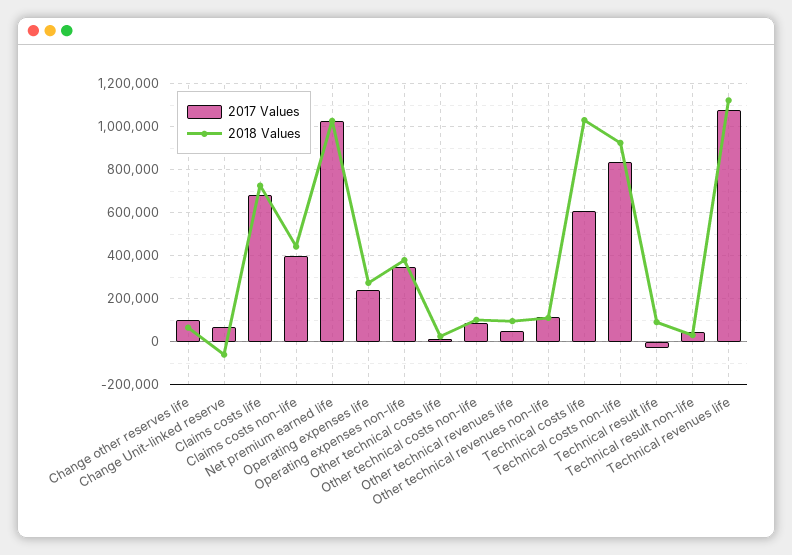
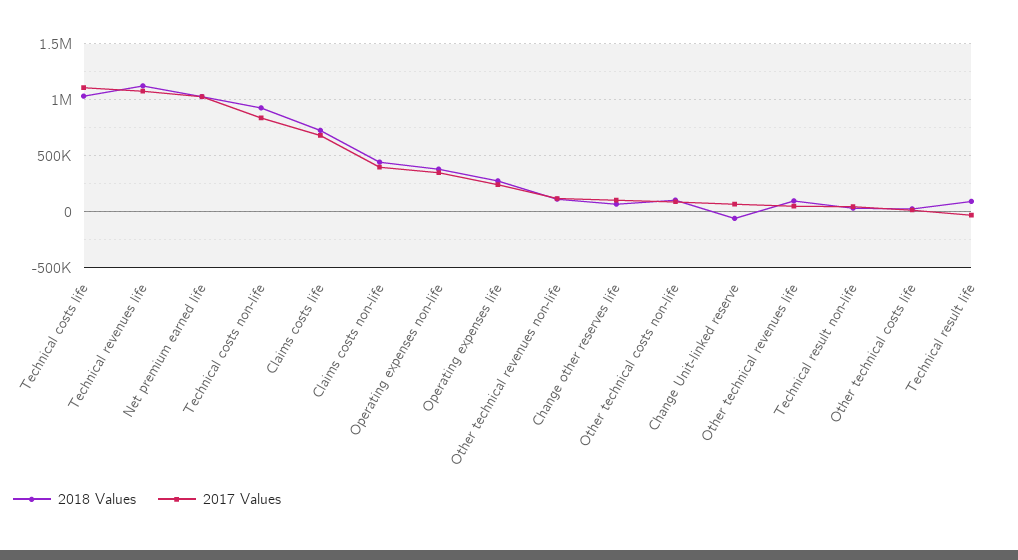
2017 Values, Technical costs life: 600000 -> 1100000

